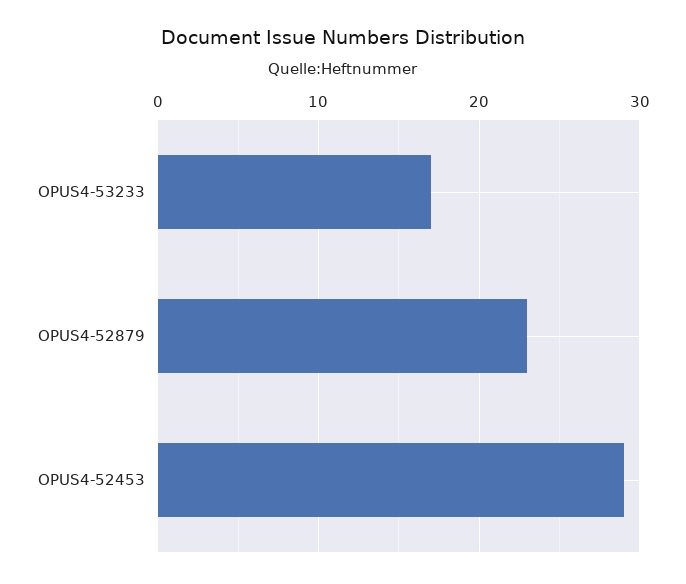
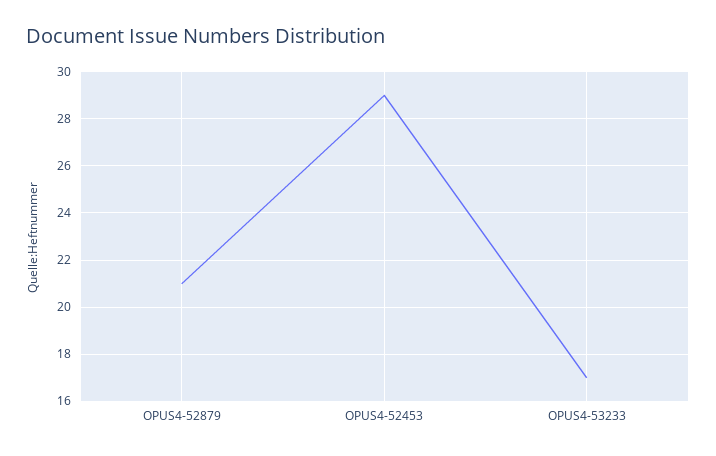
OPUS4-52879: 23 -> 21

